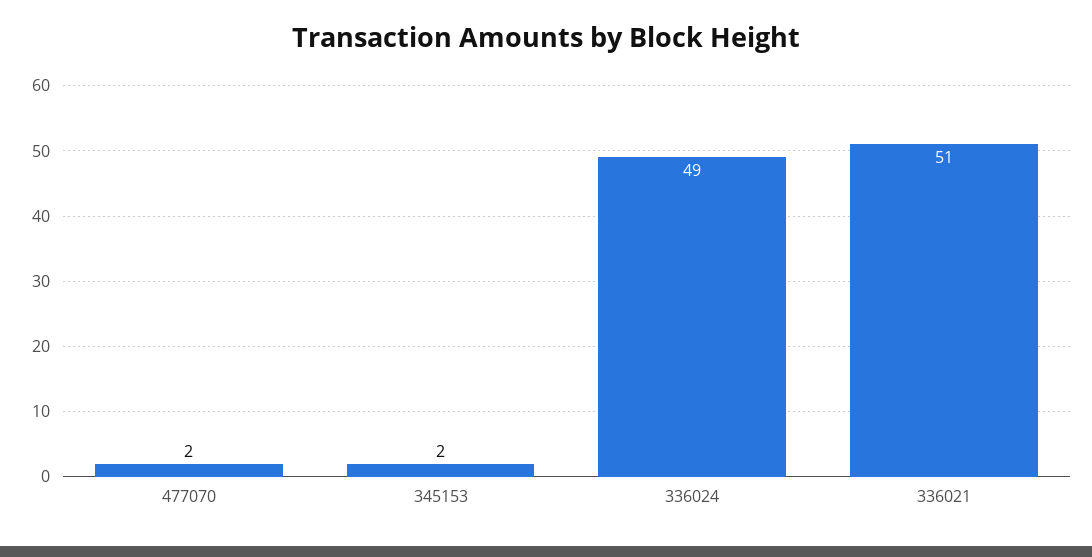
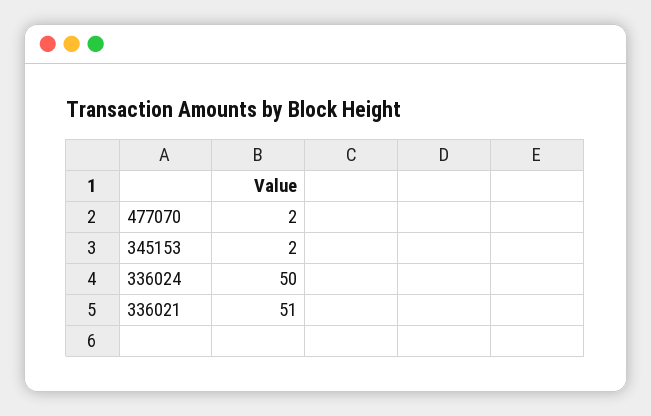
336024: 49 -> 50

